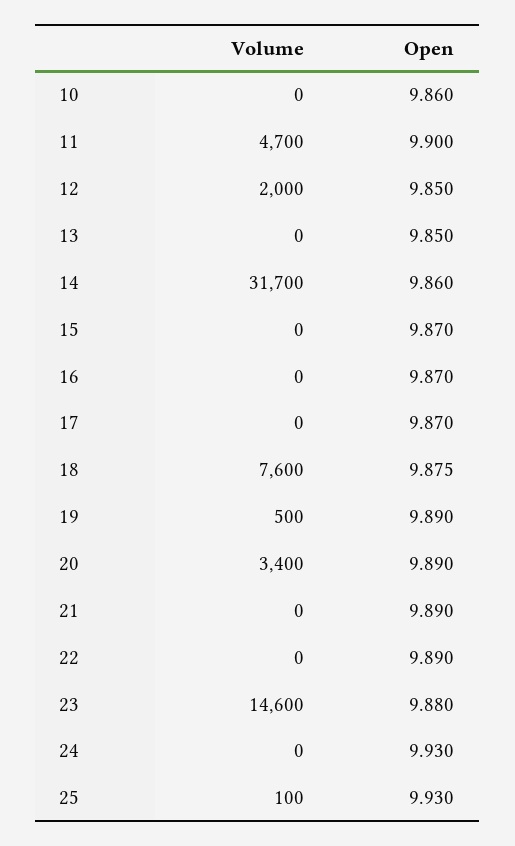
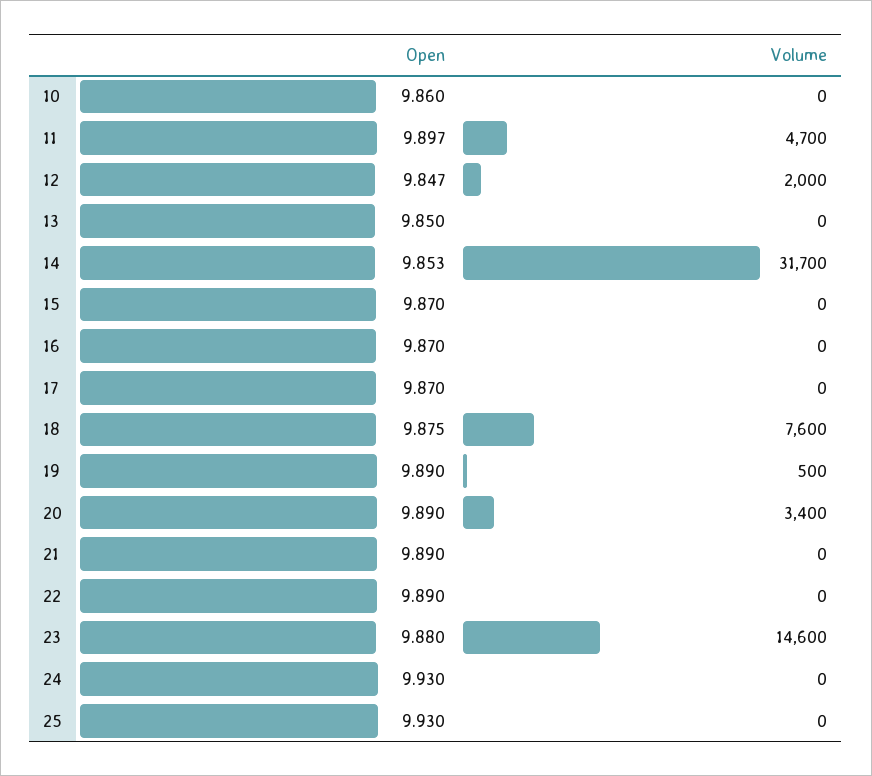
Open, 11: 9.9 -> 9.897
Open, 12: 9.85 -> 9.847
Open, 14: 9.86 -> 9.853
Volume, 25: 100 -> 0

